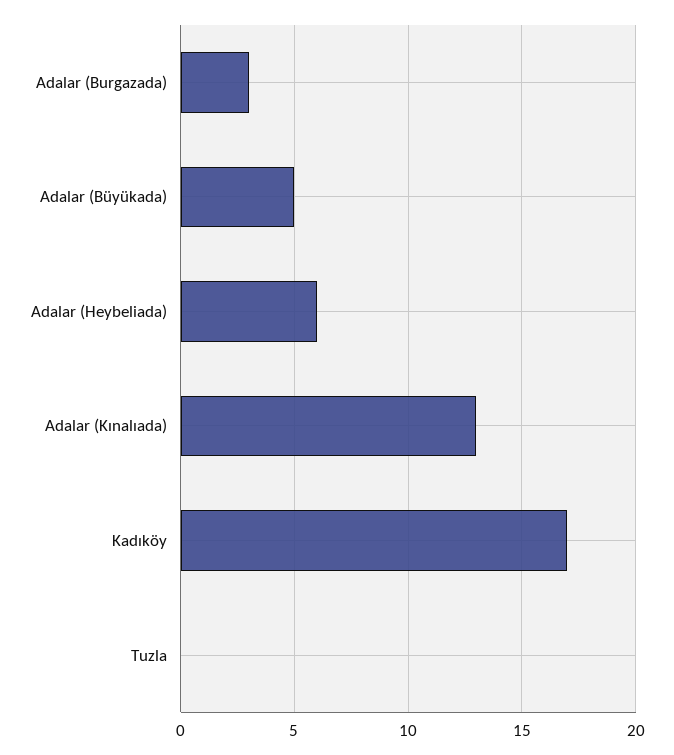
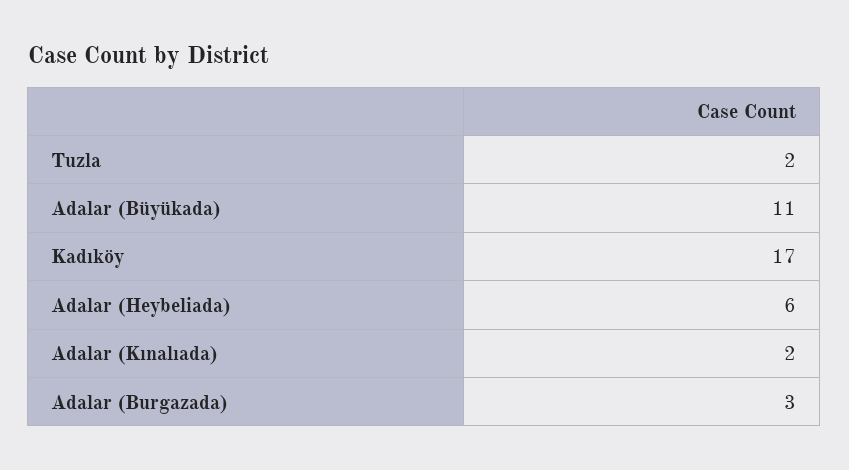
Adalar (Büyükada): 5 -> 11
Adalar (Kınalıada): 13 -> 2
Tuzla: 0 -> 2

